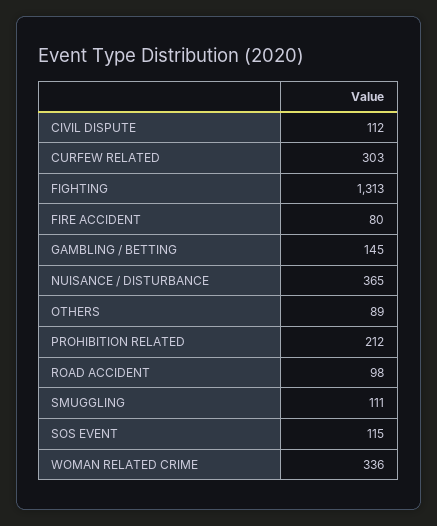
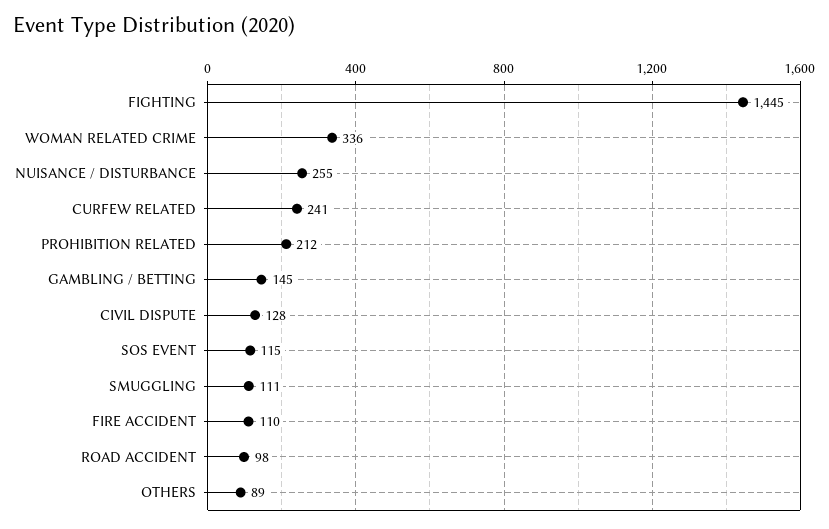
CIVIL DISPUTE: 112 -> 128
CURFEW RELATED: 303 -> 241
FIGHTING: 1313 -> 1445
FIRE ACCIDENT: 80 -> 110
NUISANCE / DISTURBANCE: 365 -> 255

